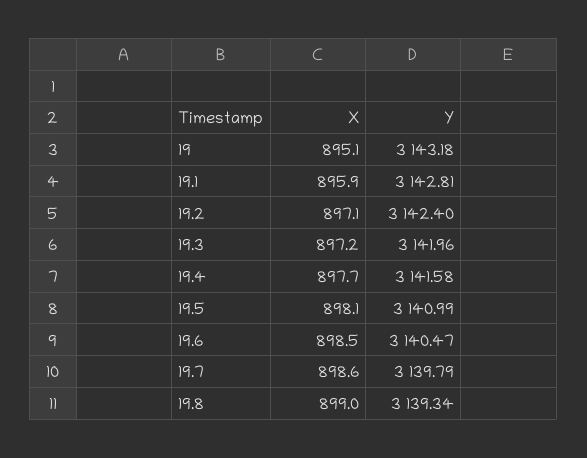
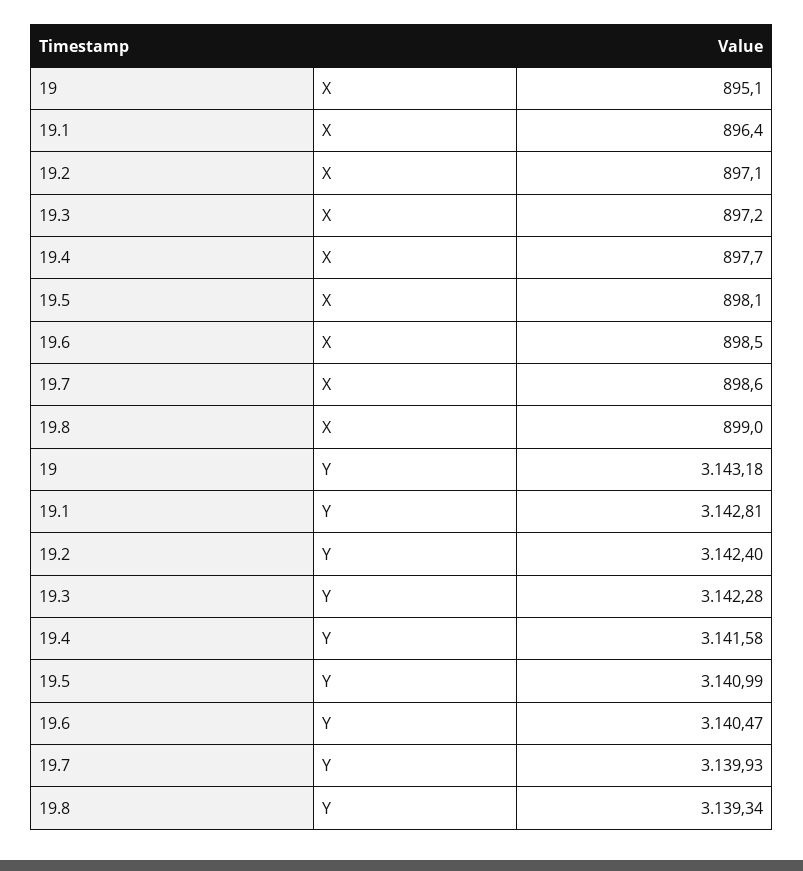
X, 19.1: 895.9 -> 896.4
Y, 19.3: 3141.96 -> 3142.28
Y, 19.7: 3139.79 -> 3139.93

